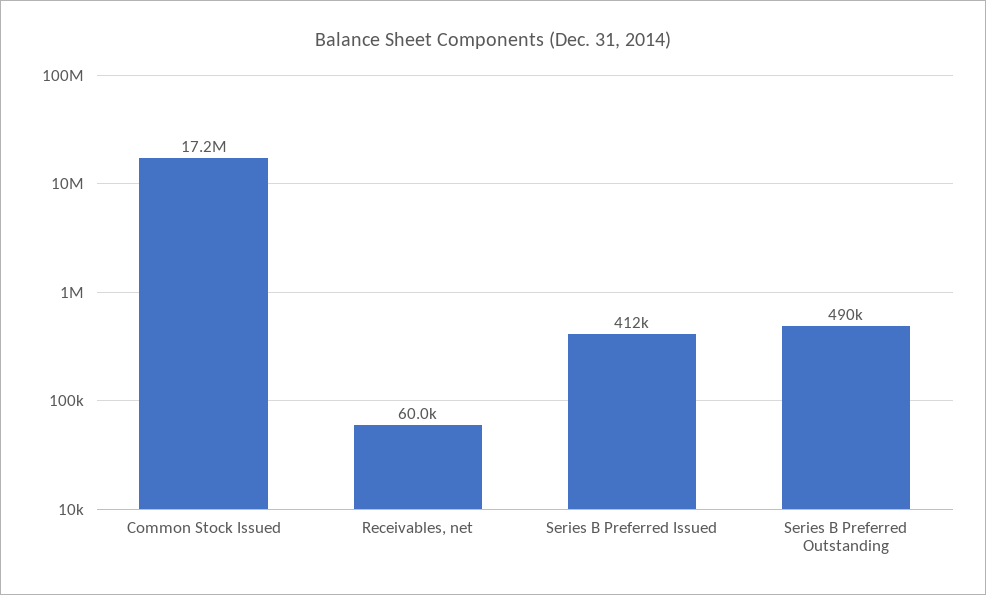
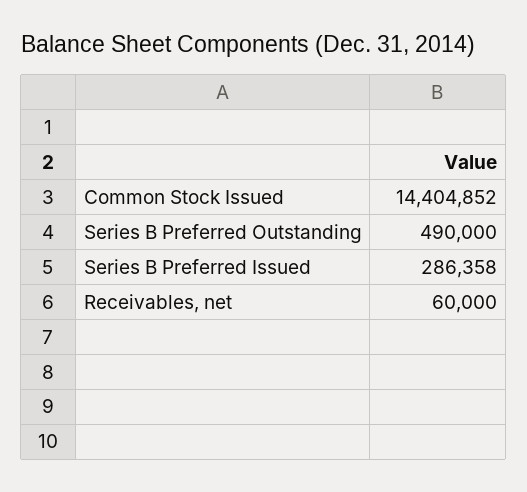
Common Stock Issued: 17200000 -> 14404852
Series B Preferred Issued: 412000 -> 286358

